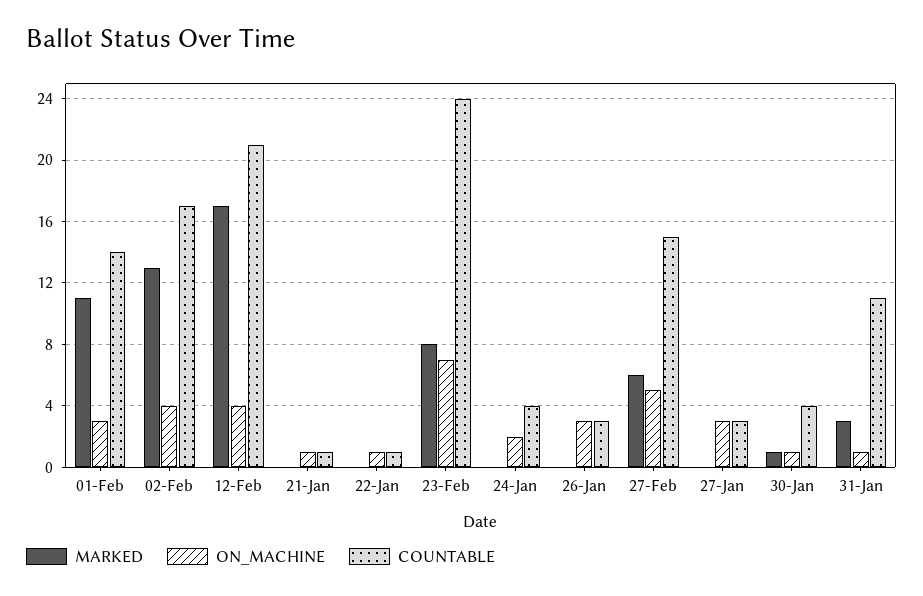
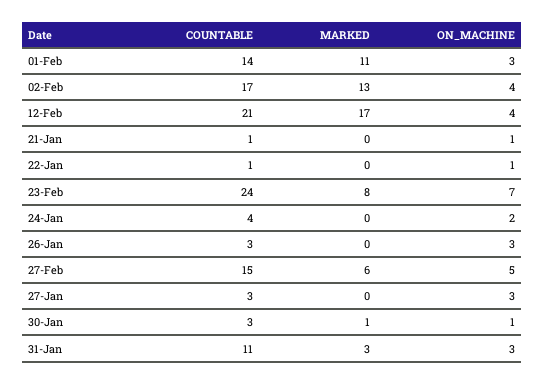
COUNTABLE, 30-Jan: 4 -> 3
ON_MACHINE, 31-Jan: 1 -> 3

